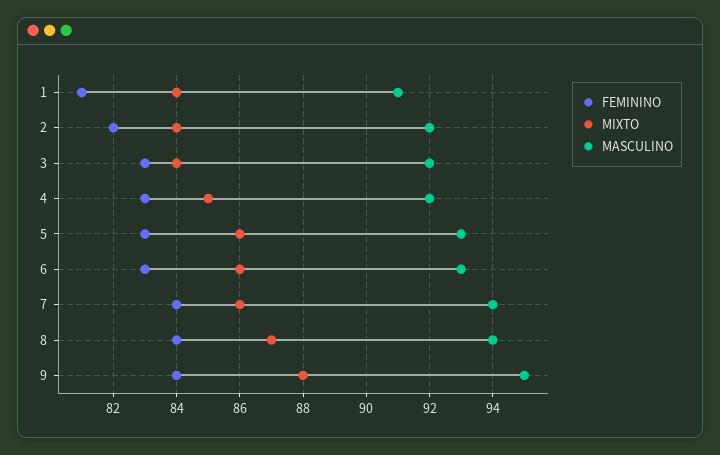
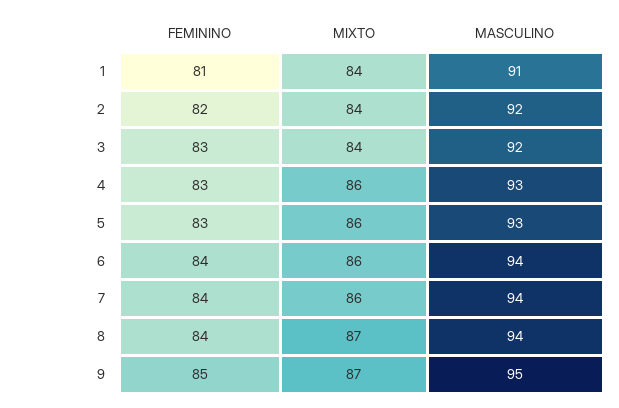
MIXTO, 4: 85 -> 86
MASCULINO, 4: 92 -> 93
FEMININO, 6: 83 -> 84
MASCULINO, 6: 93 -> 94
FEMININO, 9: 84 -> 85
MIXTO, 9: 88 -> 87

